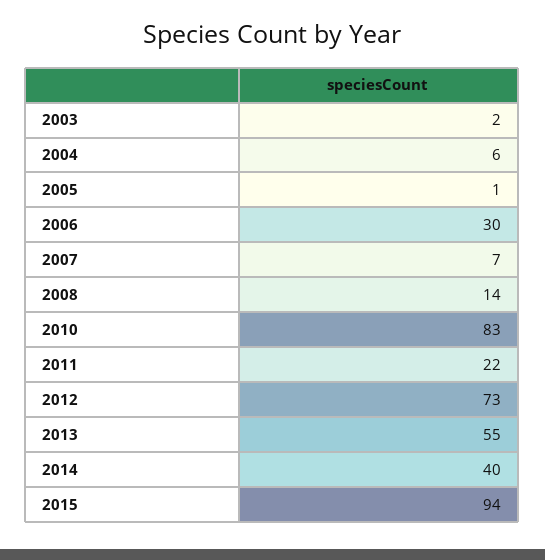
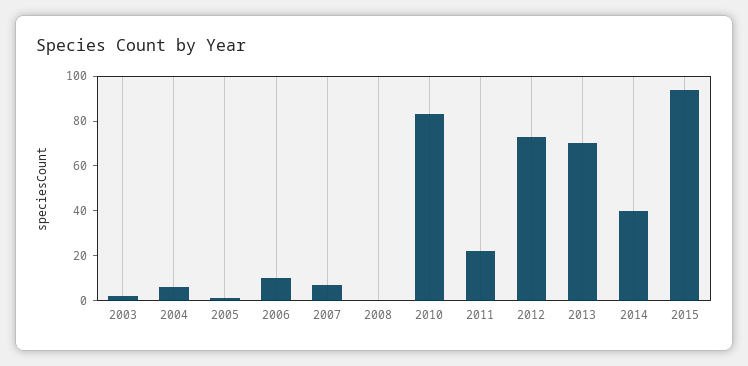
2006: 30 -> 10
2008: 14 -> 0
2013: 55 -> 70

